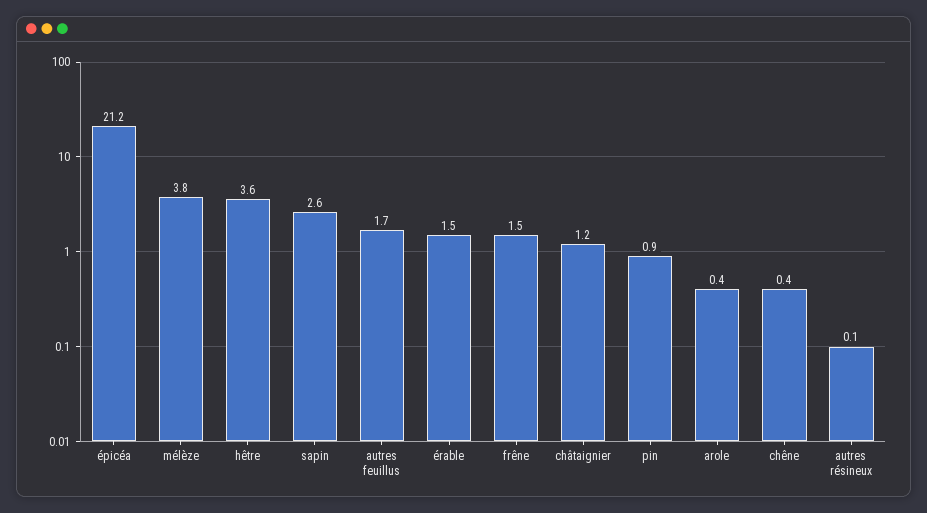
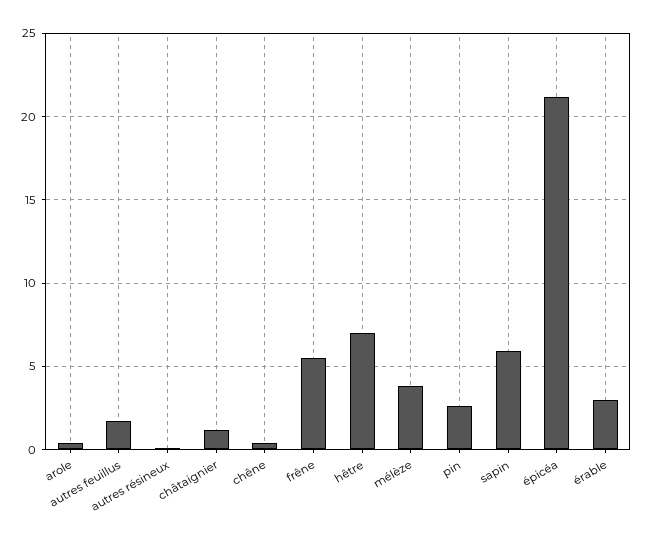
hêtre: 3.6 -> 7
sapin: 2.6 -> 6
érable: 1.5 -> 3
frêne: 1.5 -> 5.5
pin: 0.9 -> 2.5

